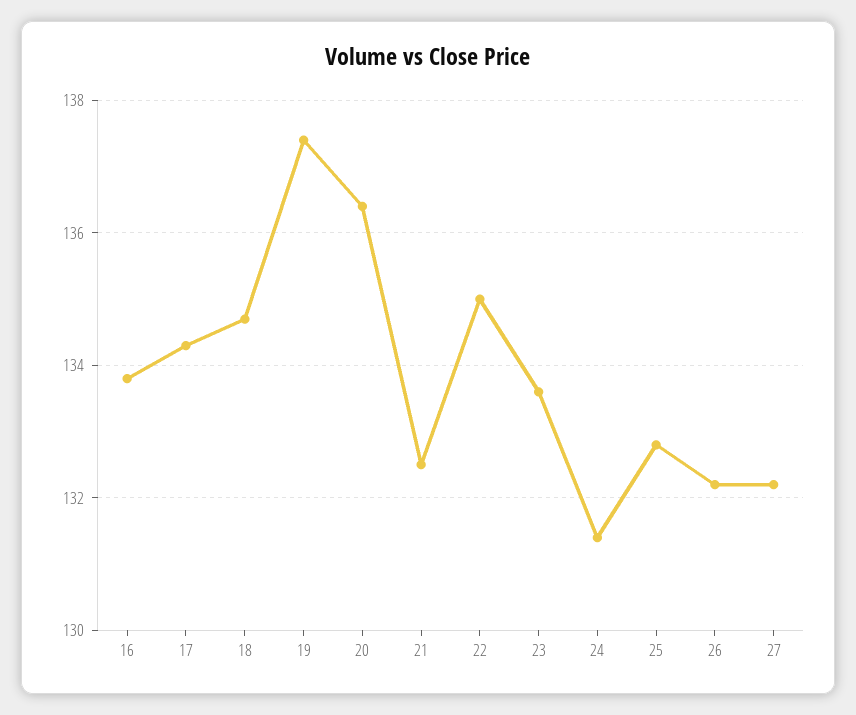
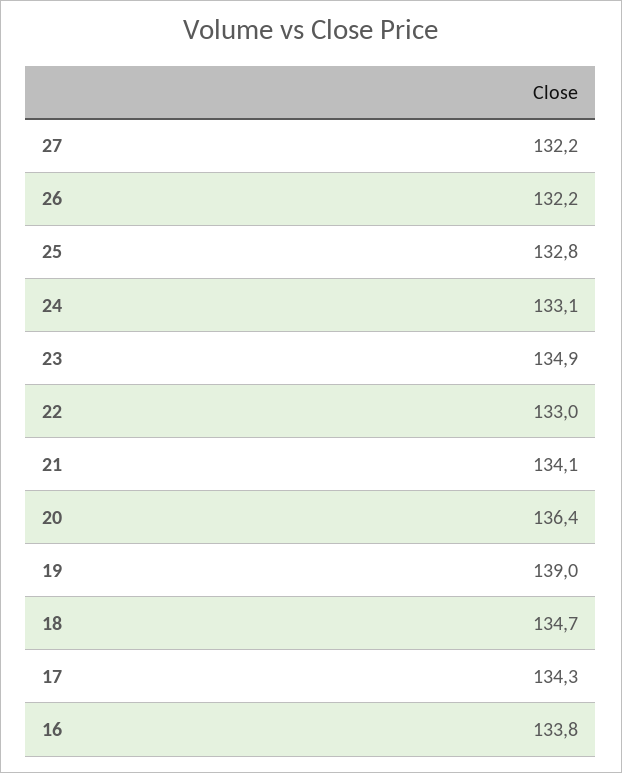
19: 137.5 -> 139
21: 132.5 -> 134.1
22: 135 -> 133
23: 133.5 -> 134.9
24: 131.5 -> 133.1

